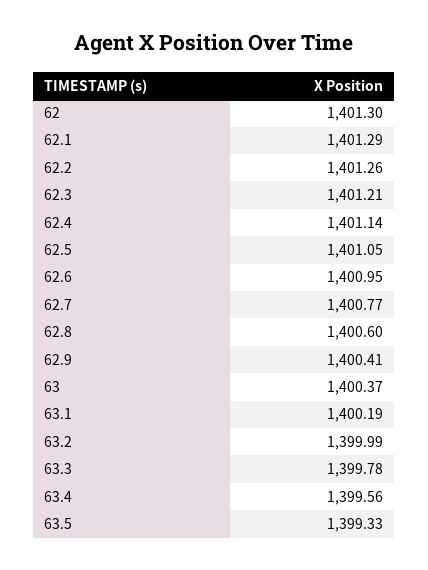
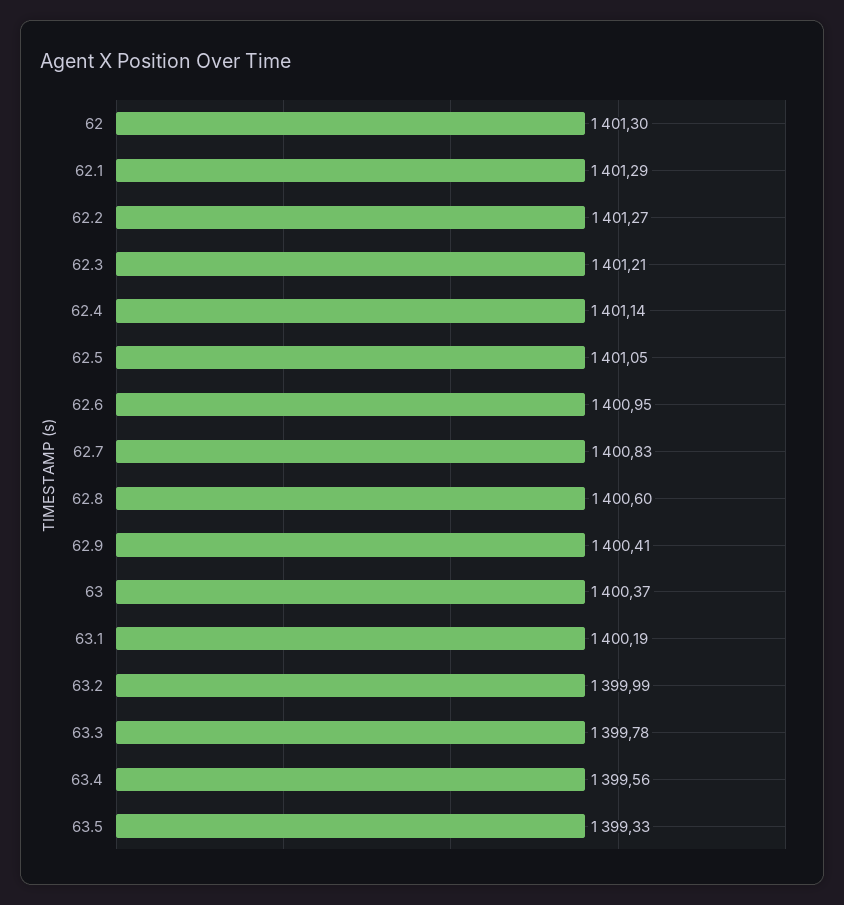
62.2: 1401.26 -> 1401.27
62.7: 1400.77 -> 1400.83

